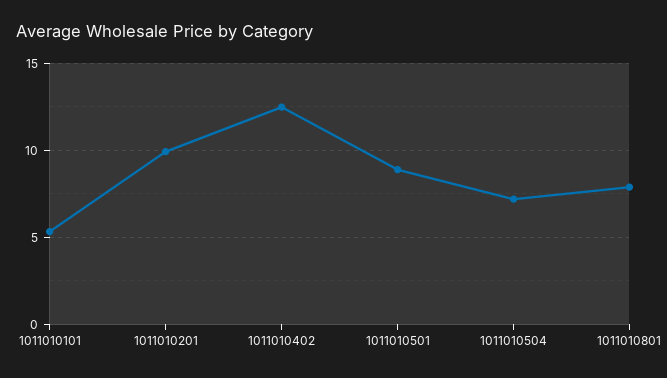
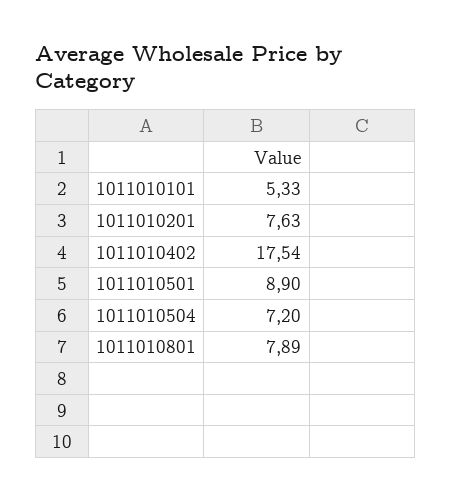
1011010201: 10 -> 7.63
1011010402: 12.5 -> 17.54

